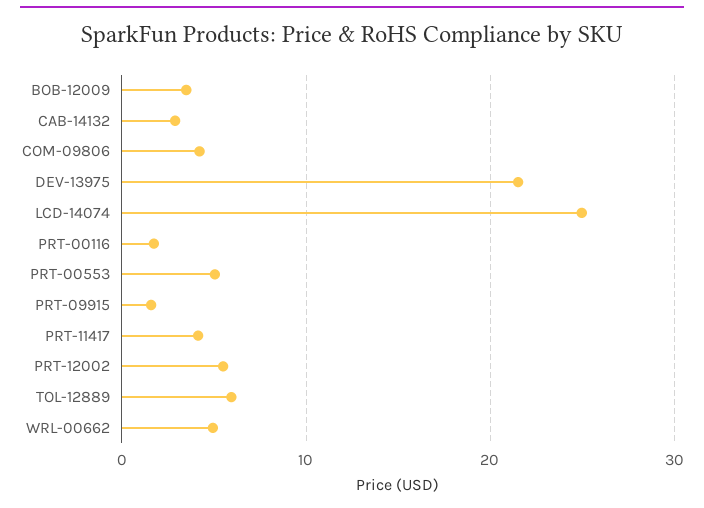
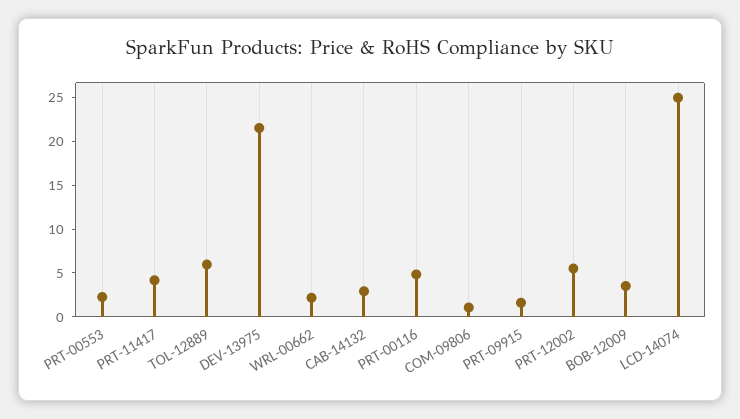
COM-09806: 4 -> 1
PRT-00116: 2 -> 5
PRT-00553: 5 -> 2
WRL-00662: 5 -> 2

